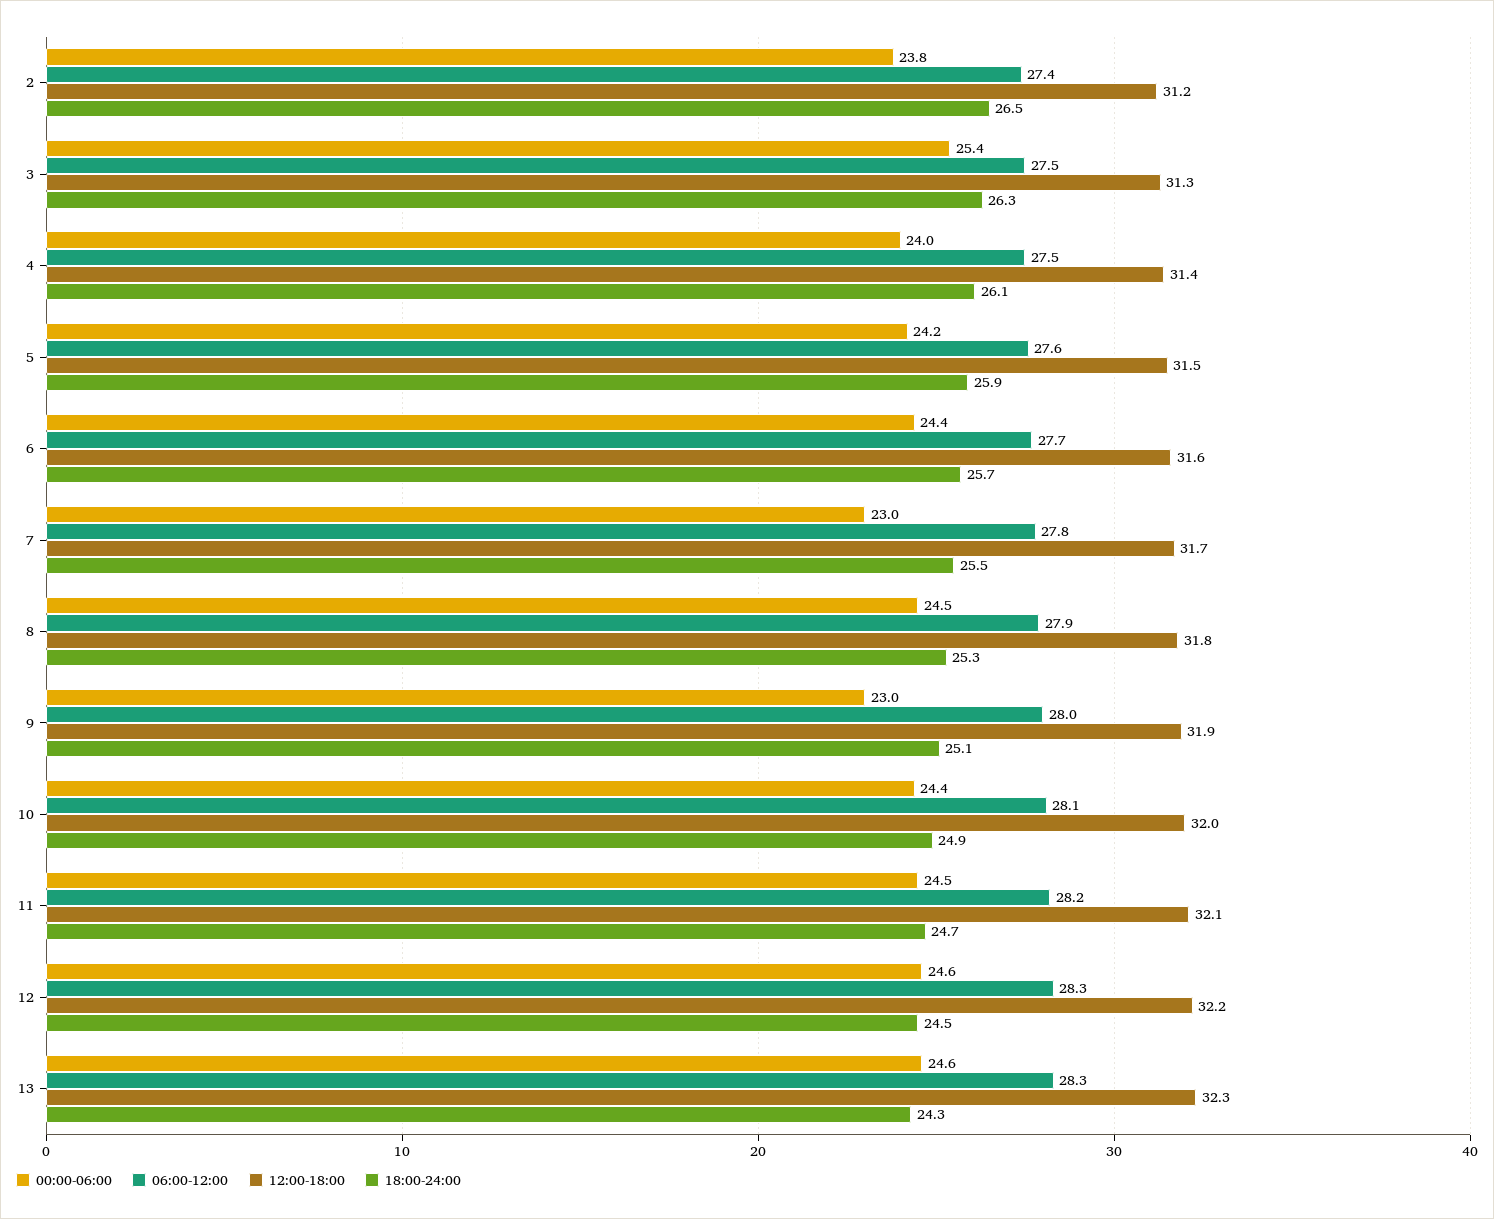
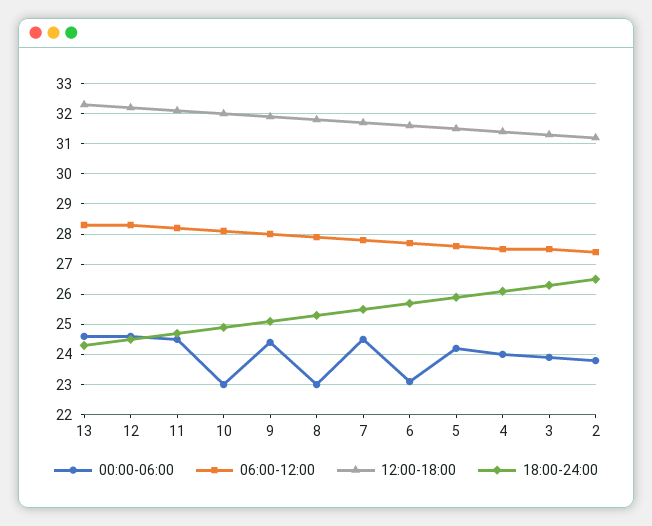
00:00-06:00, 3: 25.4 -> 24
00:00-06:00, 6: 24.4 -> 23
00:00-06:00, 7: 23 -> 24.5
00:00-06:00, 8: 24.5 -> 23
00:00-06:00, 9: 23 -> 24.5
00:00-06:00, 10: 24.4 -> 23

